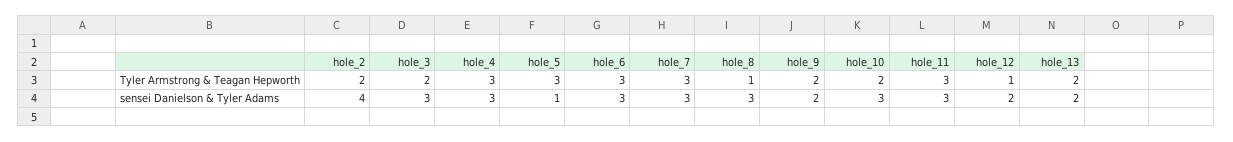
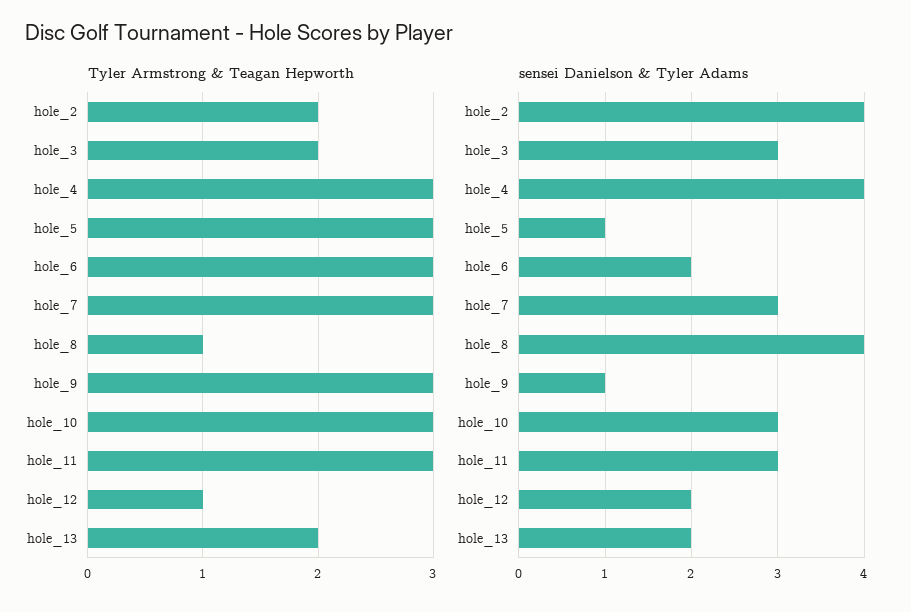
Tyler Armstrong & Teagan Hepworth, hole_9: 2 -> 3
Tyler Armstrong & Teagan Hepworth, hole_10: 2 -> 3
sensei Danielson & Tyler Adams, hole_4: 3 -> 4
sensei Danielson & Tyler Adams, hole_6: 3 -> 2
sensei Danielson & Tyler Adams, hole_8: 3 -> 4
sensei Danielson & Tyler Adams, hole_9: 2 -> 1

